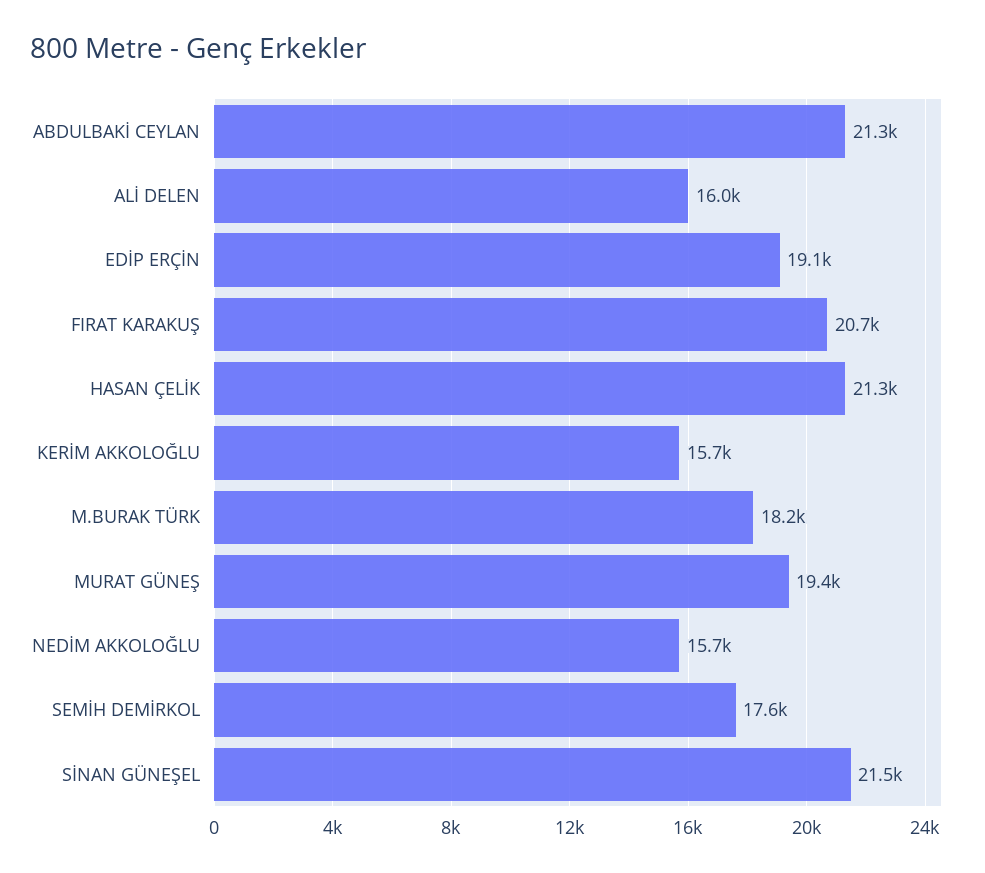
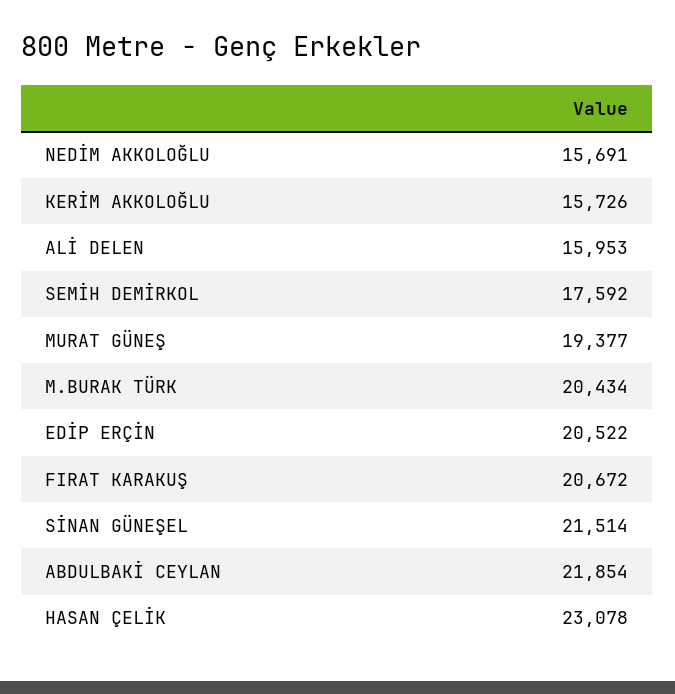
ABDULBAKİ CEYLAN: 21300 -> 21854
EDİP ERÇİN: 19100 -> 20522
HASAN ÇELİK: 21300 -> 23078
M.BURAK TÜRK: 18200 -> 20434

